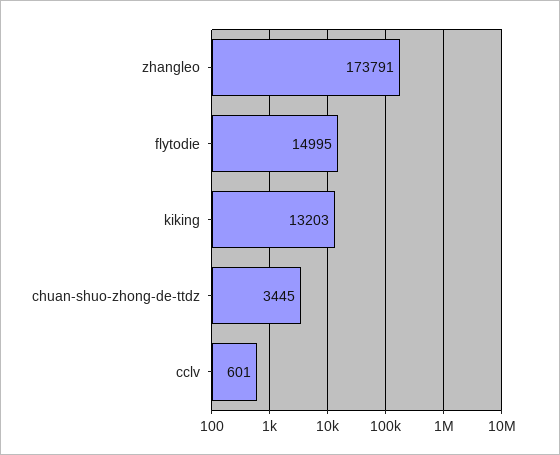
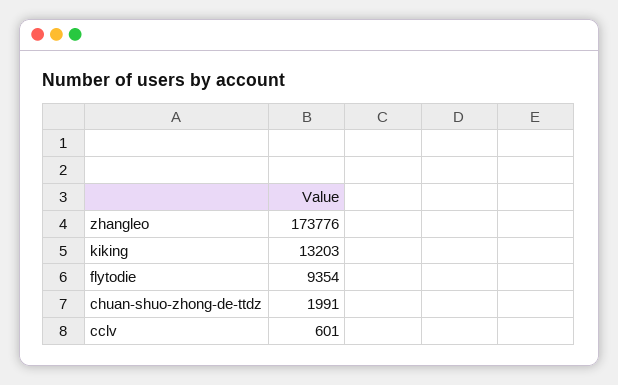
zhangleo: 173791 -> 173776
flytodie: 14995 -> 9354
chuan-shuo-zhong-de-ttdz: 3445 -> 1991

